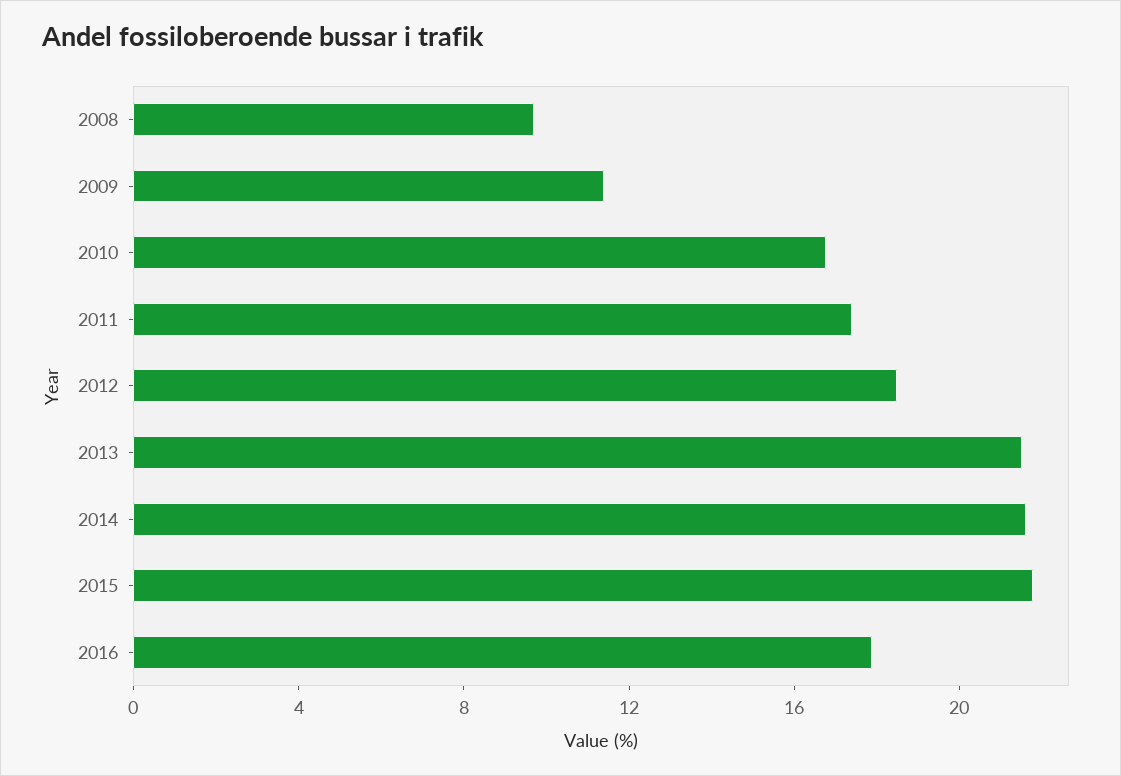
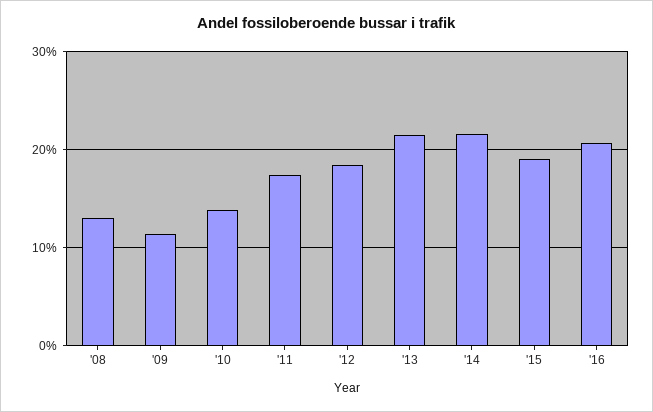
2008: 10 -> 13
2010: 17 -> 14
2015: 22 -> 19
2016: 18 -> 21

